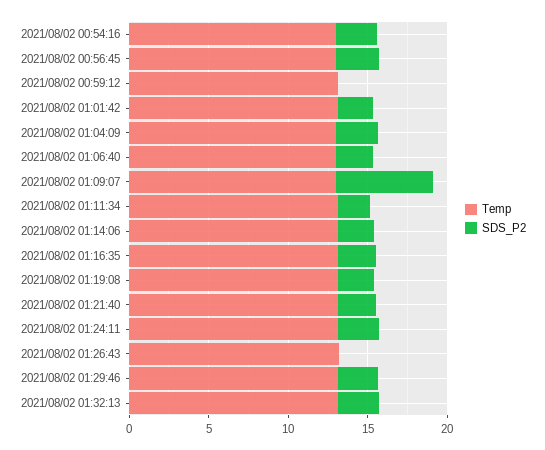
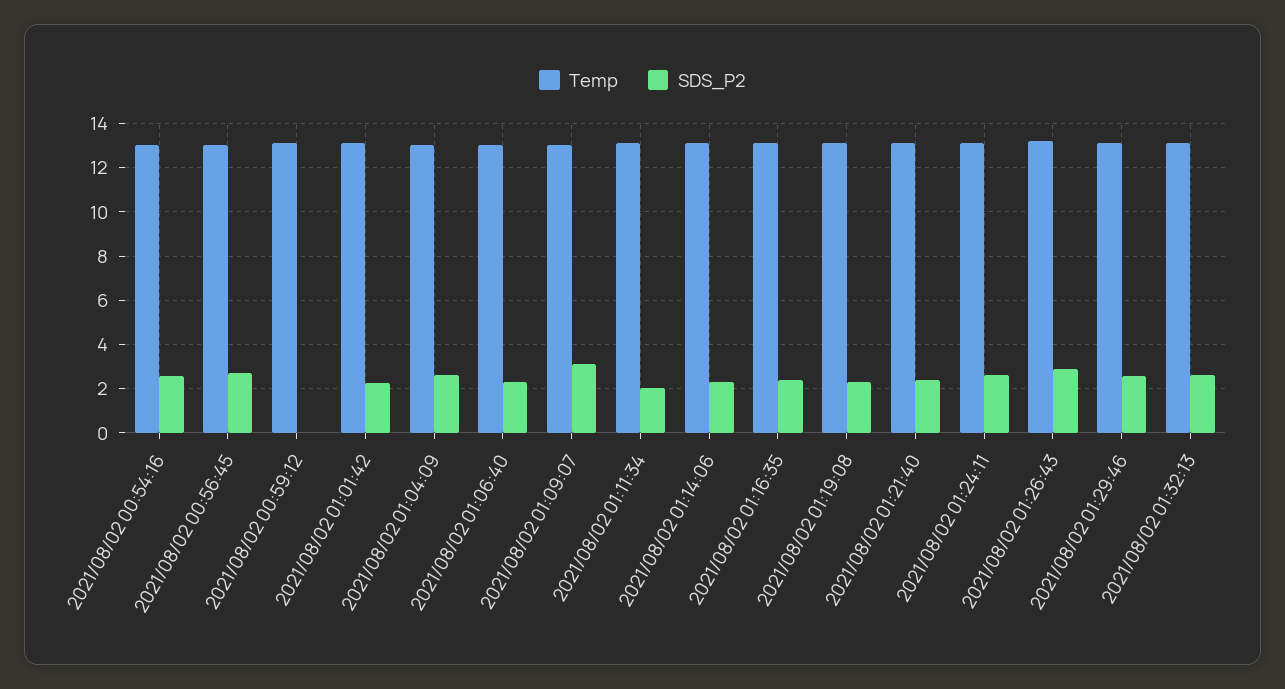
SDS_P2, 2021/08/02 01:09:07: 6 -> 3
SDS_P2, 2021/08/02 01:26:43: 0 -> 3

